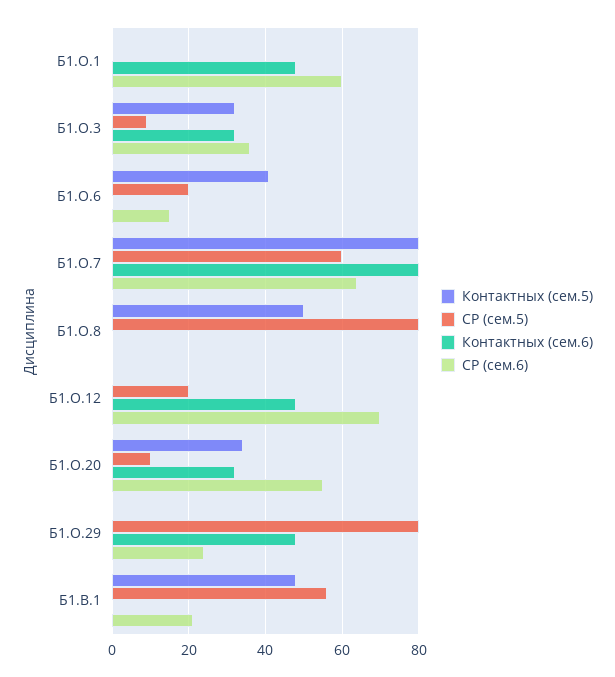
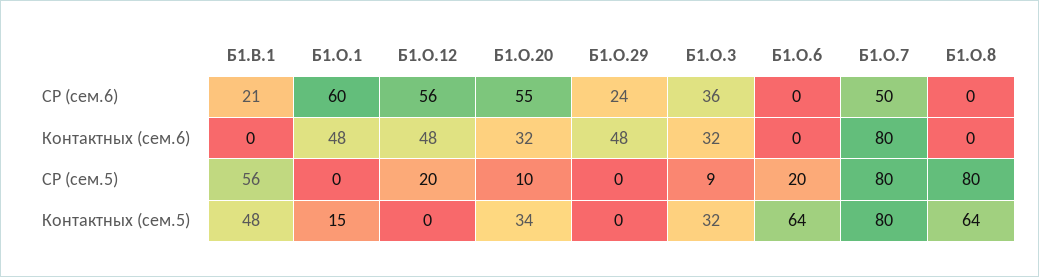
Контактных (сем.5), Б1.О.1: 0 -> 15
Контактных (сем.5), Б1.О.6: 40 -> 64
СР (сем.6), Б1.О.6: 15 -> 0
СР (сем.5), Б1.О.7: 60 -> 80
СР (сем.6), Б1.О.7: 65 -> 50
Контактных (сем.5), Б1.О.8: 50 -> 64
СР (сем.6), Б1.О.12: 70 -> 56
СР (сем.5), Б1.О.29: 80 -> 0

